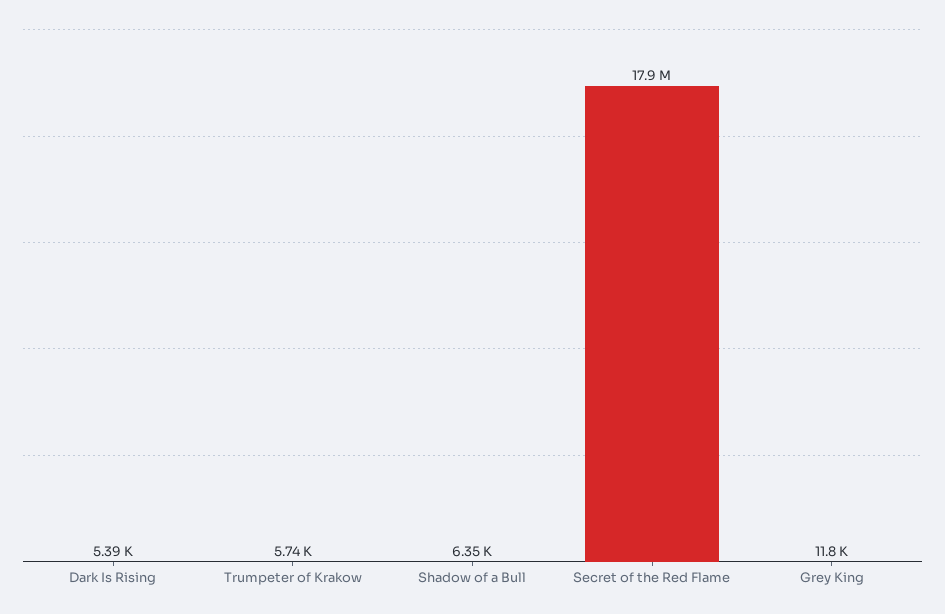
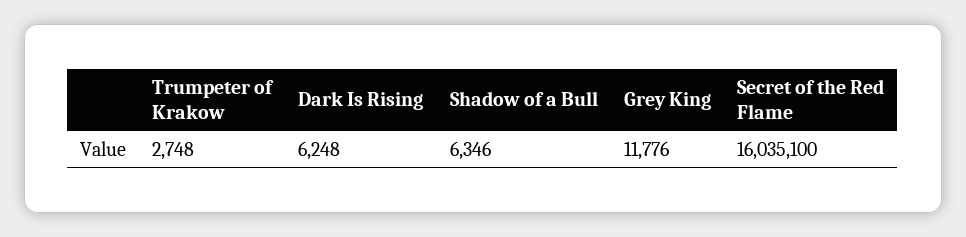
Dark Is Rising: 5390 -> 6248
Trumpeter of Krakow: 5740 -> 2748
Secret of the Red Flame: 17900000 -> 16035100

